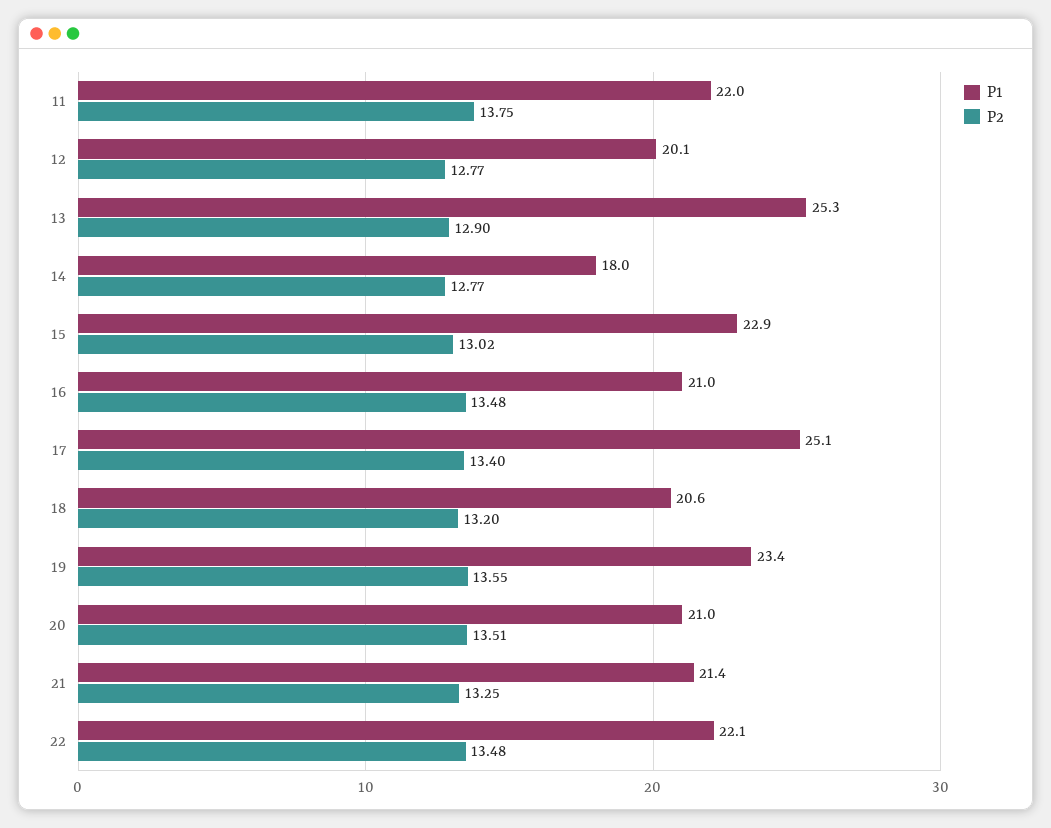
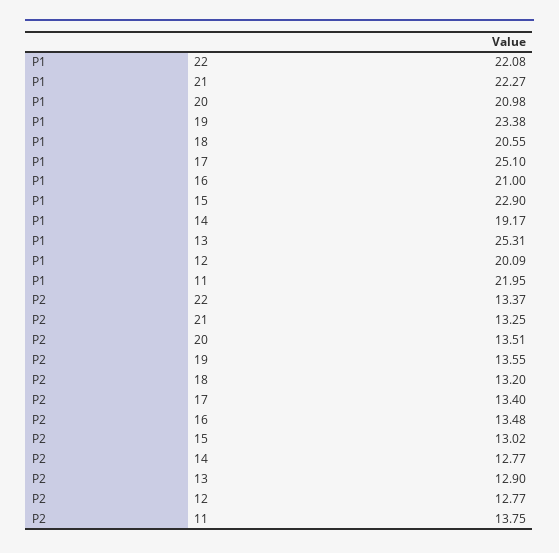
P1, 14: 18 -> 19.17
P1, 21: 21.4 -> 22.27
P2, 22: 13.48 -> 13.37

